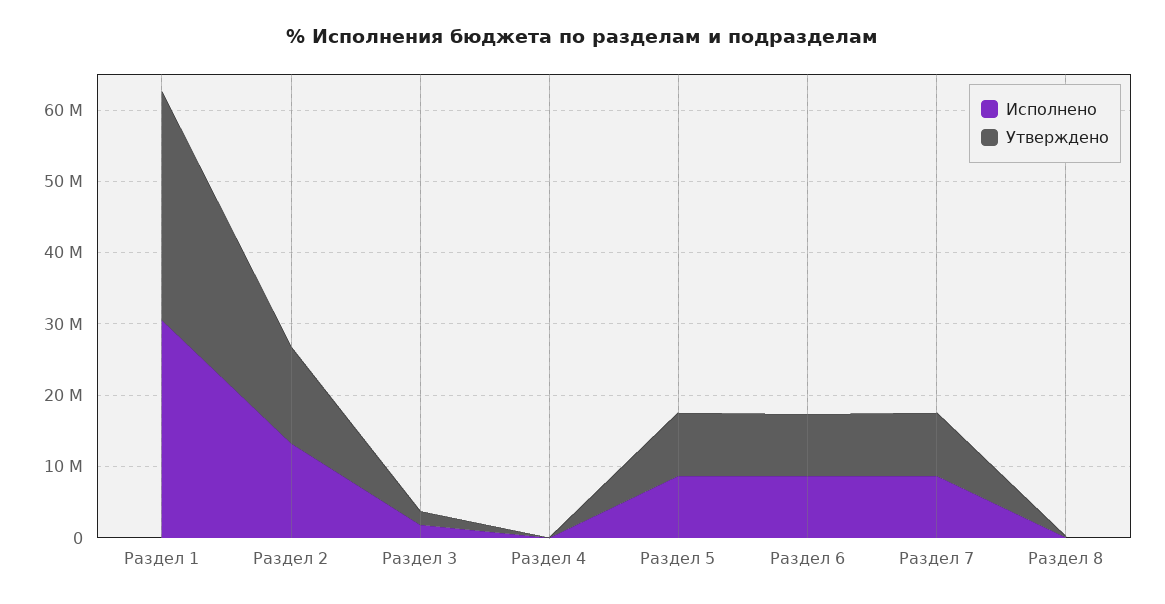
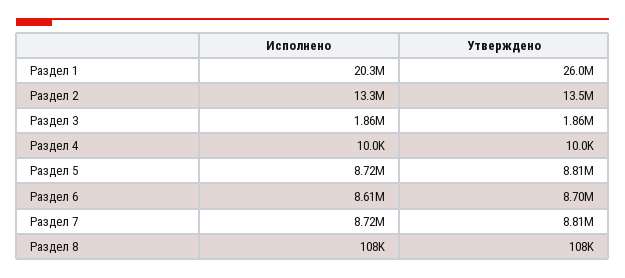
Исполнено, Раздел 1: 30000000 -> 20300000
Утверждено, Раздел 1: 32000000 -> 26000000

